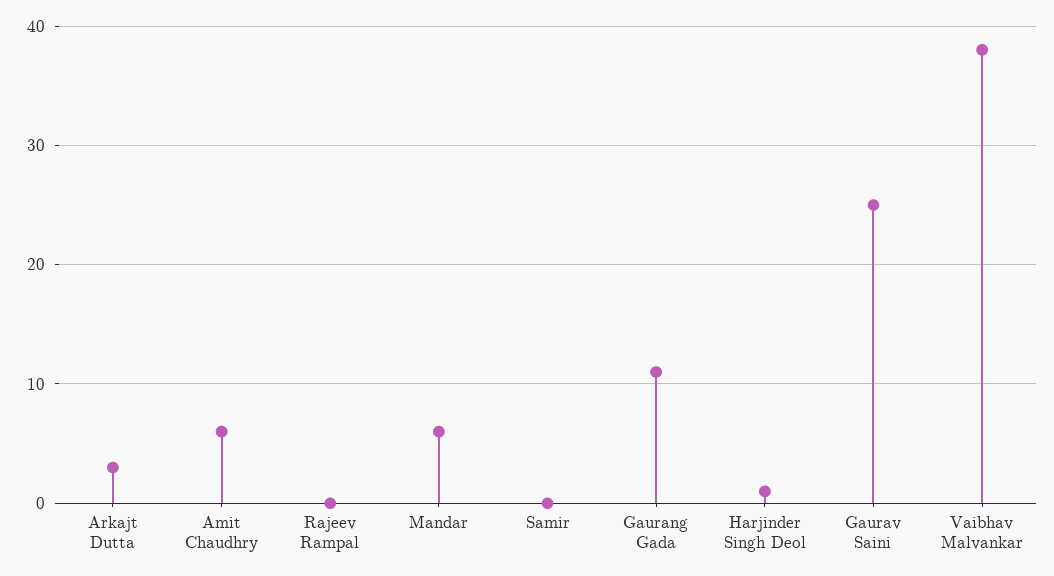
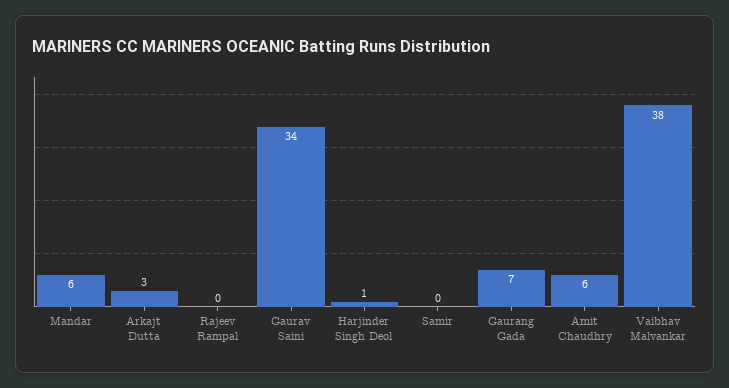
Gaurang Gada: 11 -> 7
Gaurav Saini: 25 -> 34

